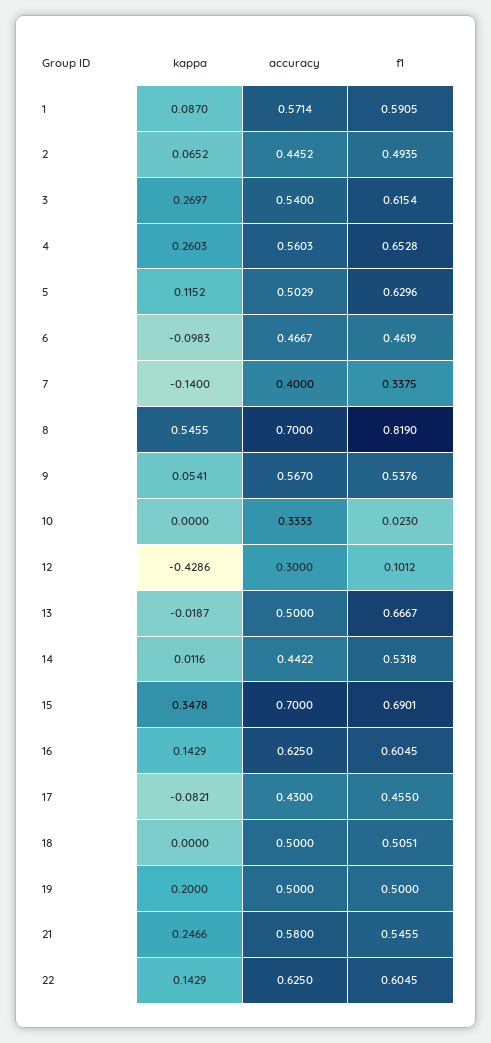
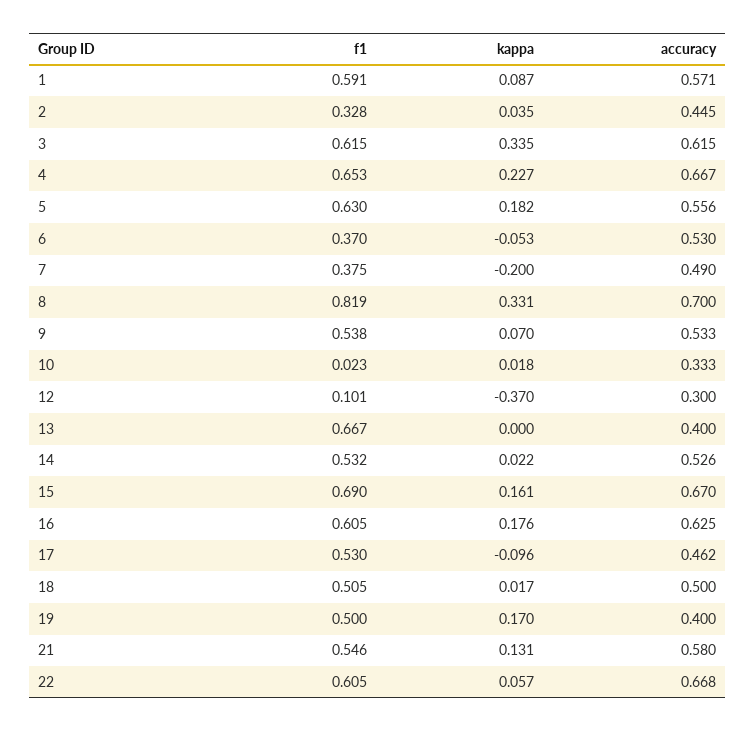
kappa, 2: 0.0652 -> 0.035
f1, 2: 0.4935 -> 0.328
kappa, 3: 0.2697 -> 0.335
accuracy, 3: 0.54 -> 0.615
kappa, 4: 0.2603 -> 0.227
accuracy, 4: 0.5603 -> 0.667
kappa, 5: 0.1152 -> 0.182
accuracy, 5: 0.5029 -> 0.556
kappa, 6: -0.0983 -> -0.053
accuracy, 6: 0.4667 -> 0.53
f1, 6: 0.4619 -> 0.37
kappa, 7: -0.14 -> -0.2
accuracy, 7: 0.4 -> 0.49
f1, 7: 0.3375 -> 0.375
kappa, 8: 0.5455 -> 0.331
kappa, 9: 0.0541 -> 0.07
accuracy, 9: 0.567 -> 0.533
kappa, 10: 0 -> 0.018
kappa, 12: -0.4286 -> -0.37
kappa, 13: -0.0187 -> 0
accuracy, 13: 0.5 -> 0.4
kappa, 14: 0.0116 -> 0.022
accuracy, 14: 0.4422 -> 0.526
kappa, 15: 0.3478 -> 0.161
accuracy, 15: 0.7 -> 0.67
kappa, 16: 0.1429 -> 0.176
kappa, 17: -0.0821 -> -0.096
accuracy, 17: 0.43 -> 0.462
f1, 17: 0.455 -> 0.53
kappa, 18: 0 -> 0.017
kappa, 19: 0.2 -> 0.17
accuracy, 19: 0.5 -> 0.4
kappa, 21: 0.2466 -> 0.131
kappa, 22: 0.1429 -> 0.057
accuracy, 22: 0.625 -> 0.668

